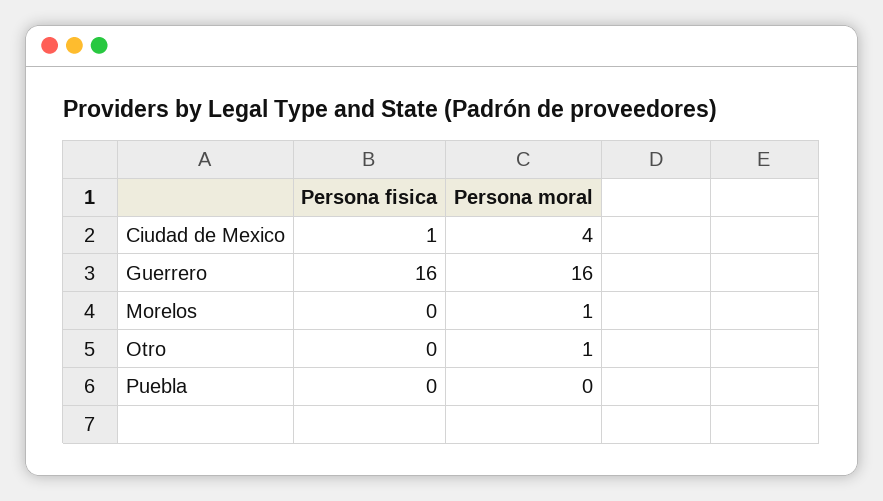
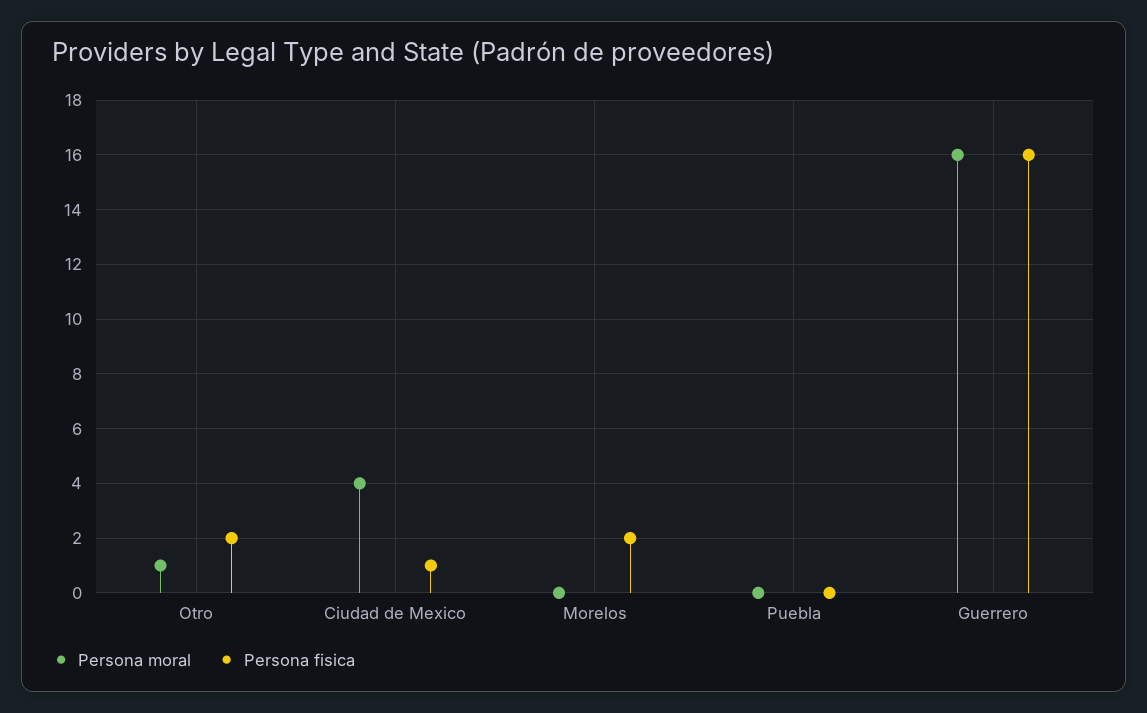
Persona fisica, Morelos: 0 -> 2
Persona moral, Morelos: 1 -> 0
Persona fisica, Otro: 0 -> 2

